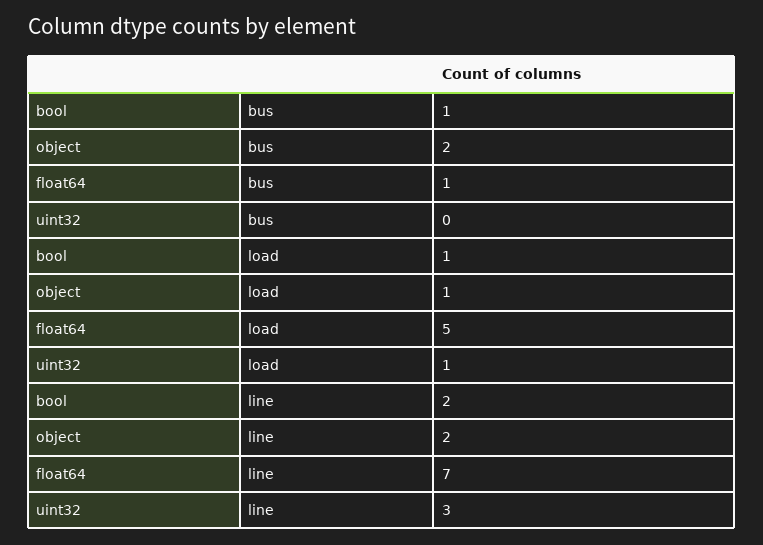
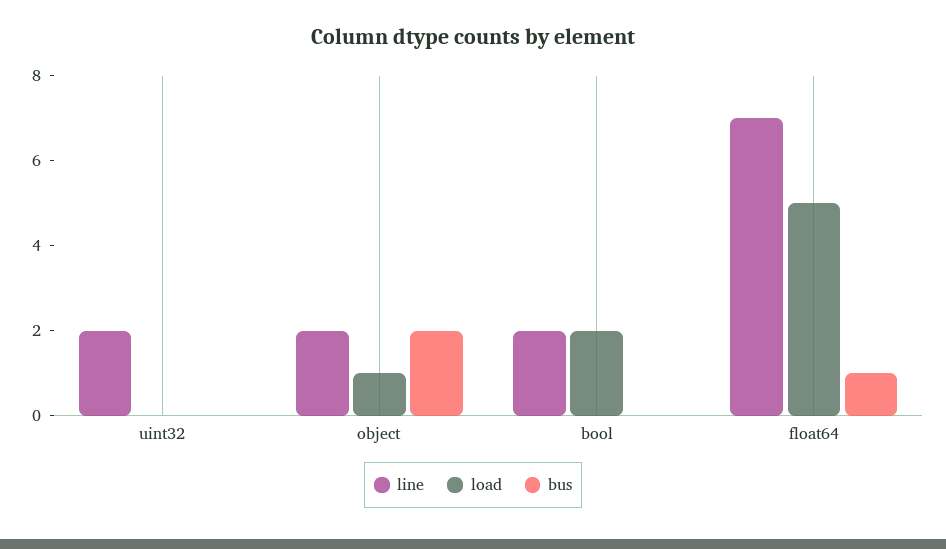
bus, bool: 1 -> 0
load, bool: 1 -> 2
load, uint32: 1 -> 0
line, uint32: 3 -> 2

